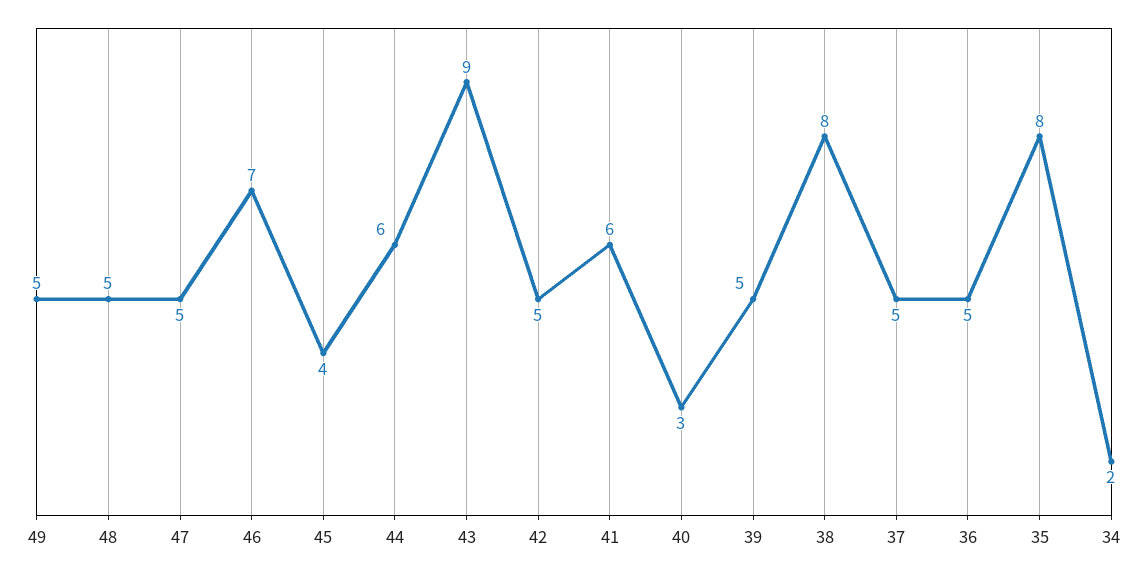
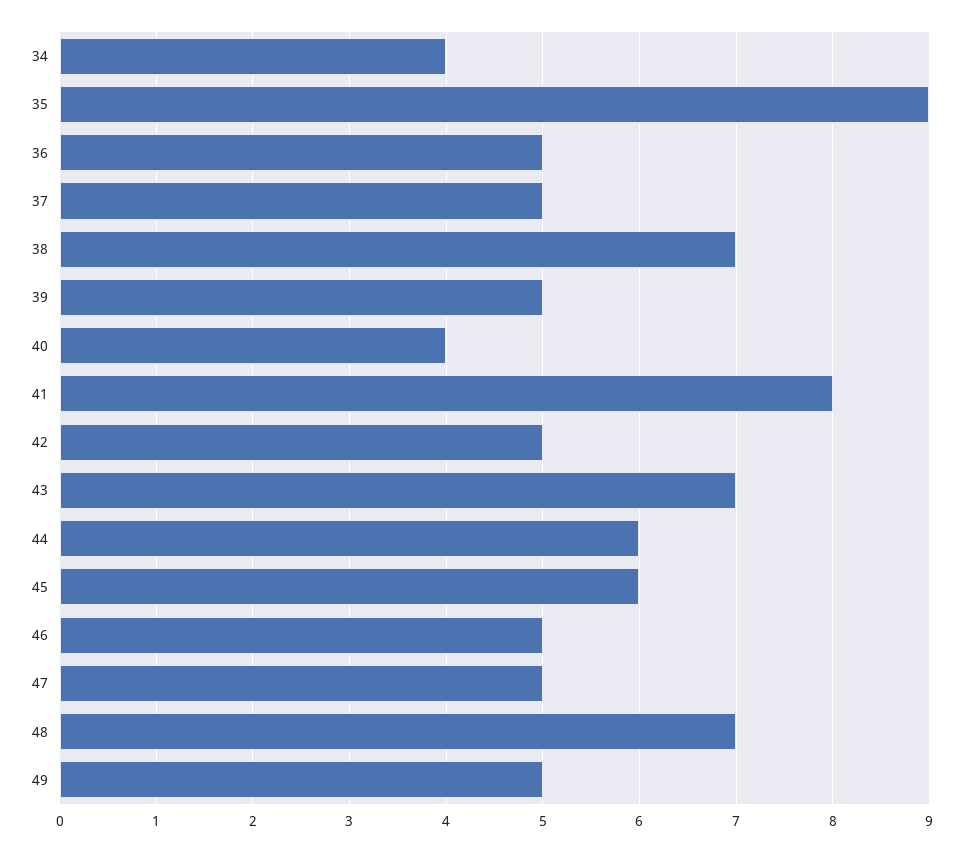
48: 5 -> 7
46: 7 -> 5
45: 4 -> 6
43: 9 -> 7
41: 6 -> 8
40: 3 -> 4
38: 8 -> 7
35: 8 -> 9
34: 2 -> 4

